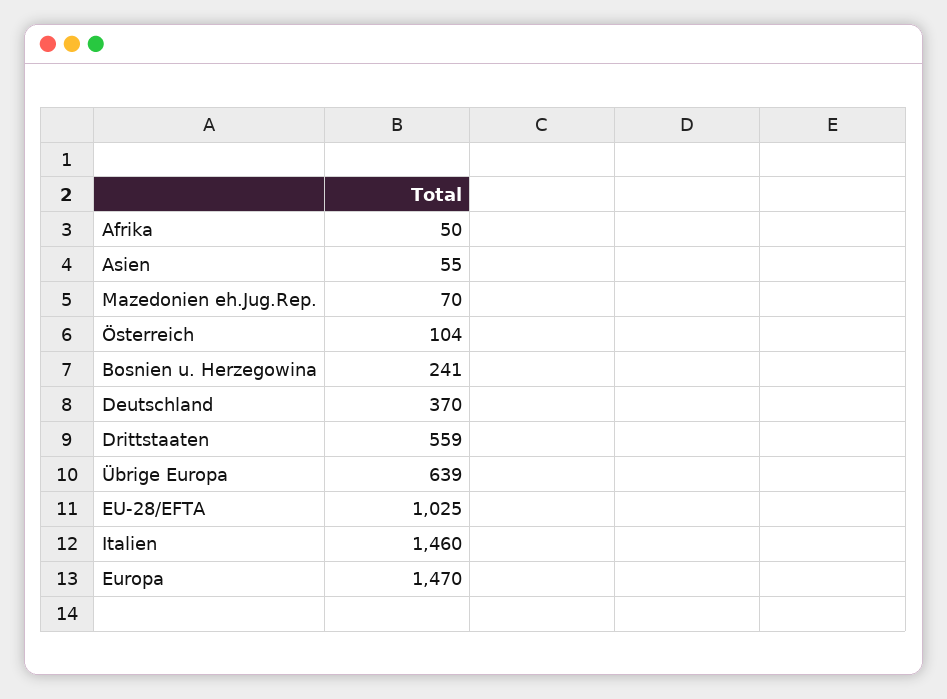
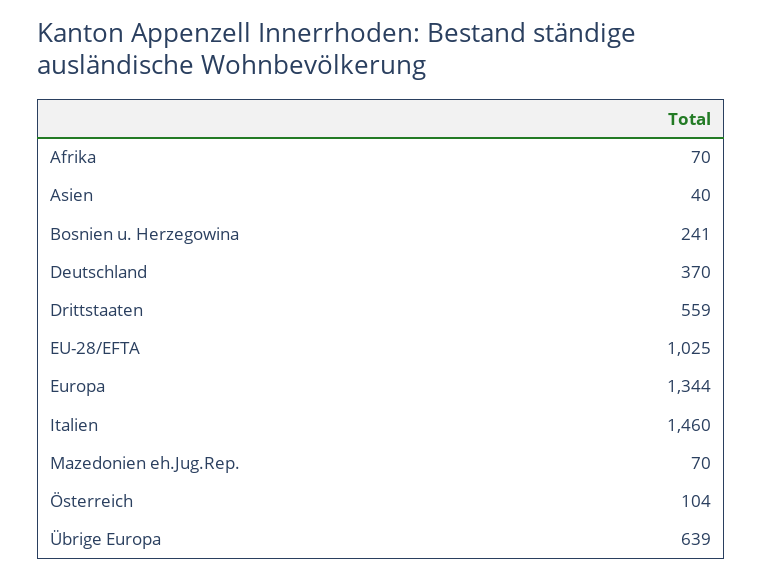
Afrika: 50 -> 70
Asien: 55 -> 40
Europa: 1470 -> 1344

